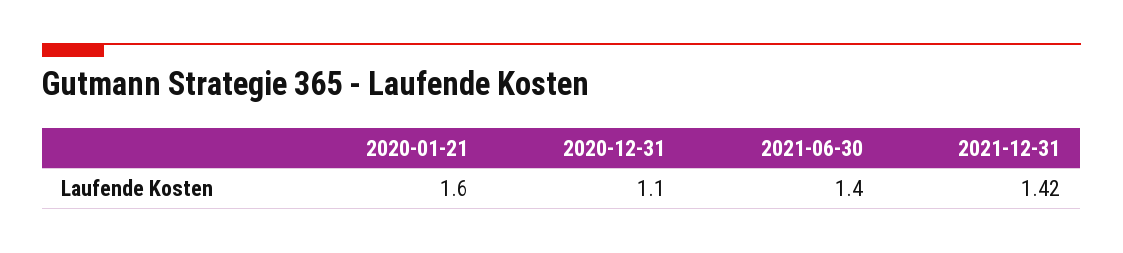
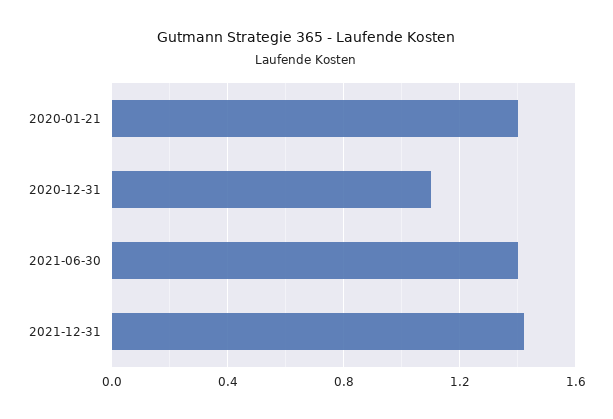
2020-01-21: 1.6 -> 1.4

